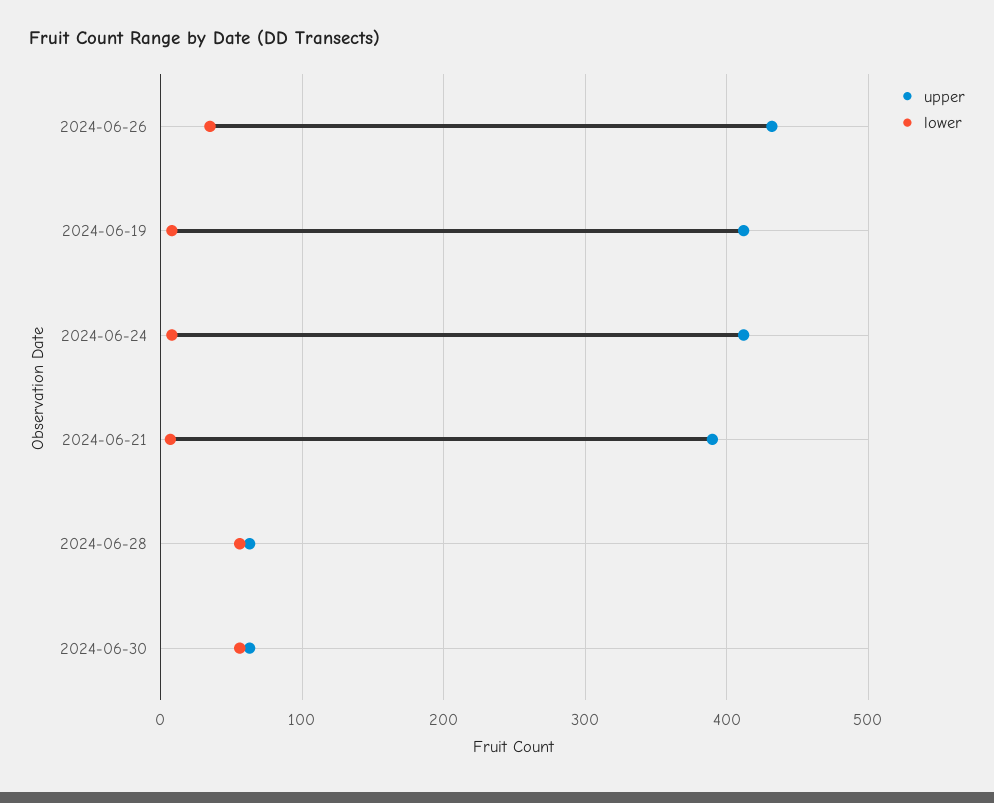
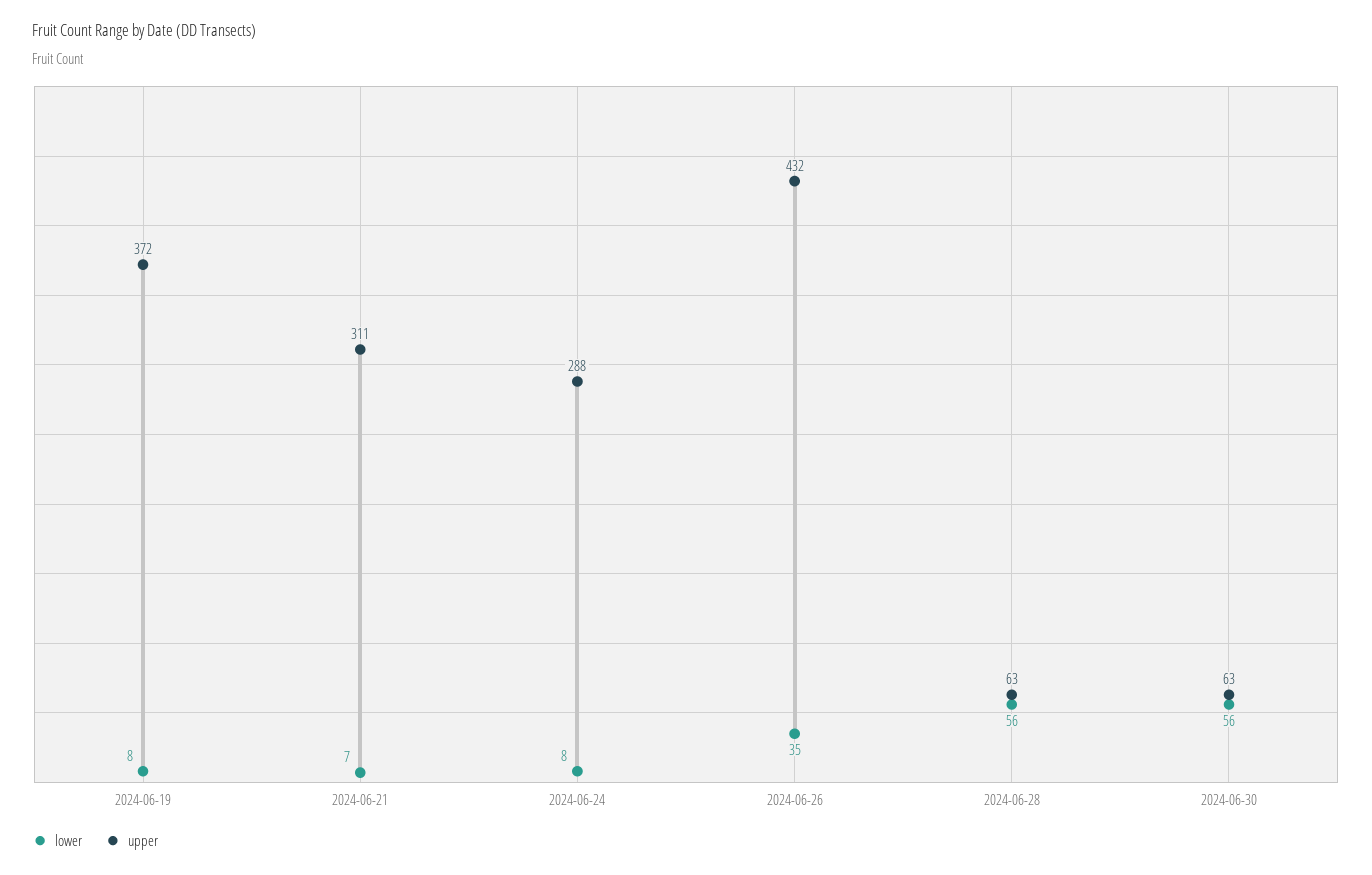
upper, 2024-06-19: 410 -> 372
upper, 2024-06-24: 410 -> 288
upper, 2024-06-21: 390 -> 311

